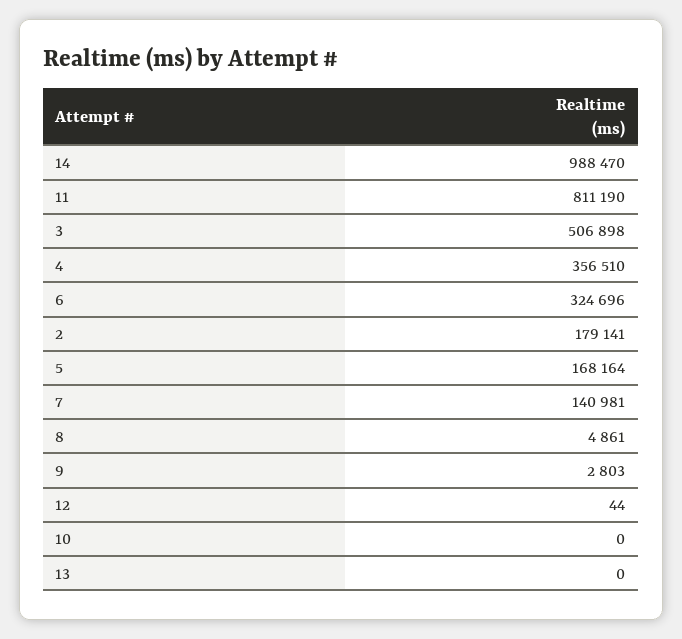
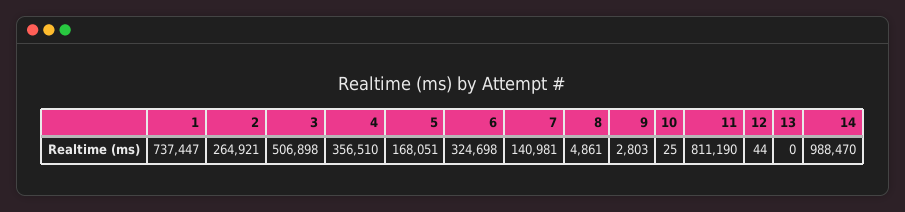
6: 324696 -> 324698
2: 179141 -> 264921
5: 168164 -> 168051
10: 0 -> 25
1: none -> 737447

